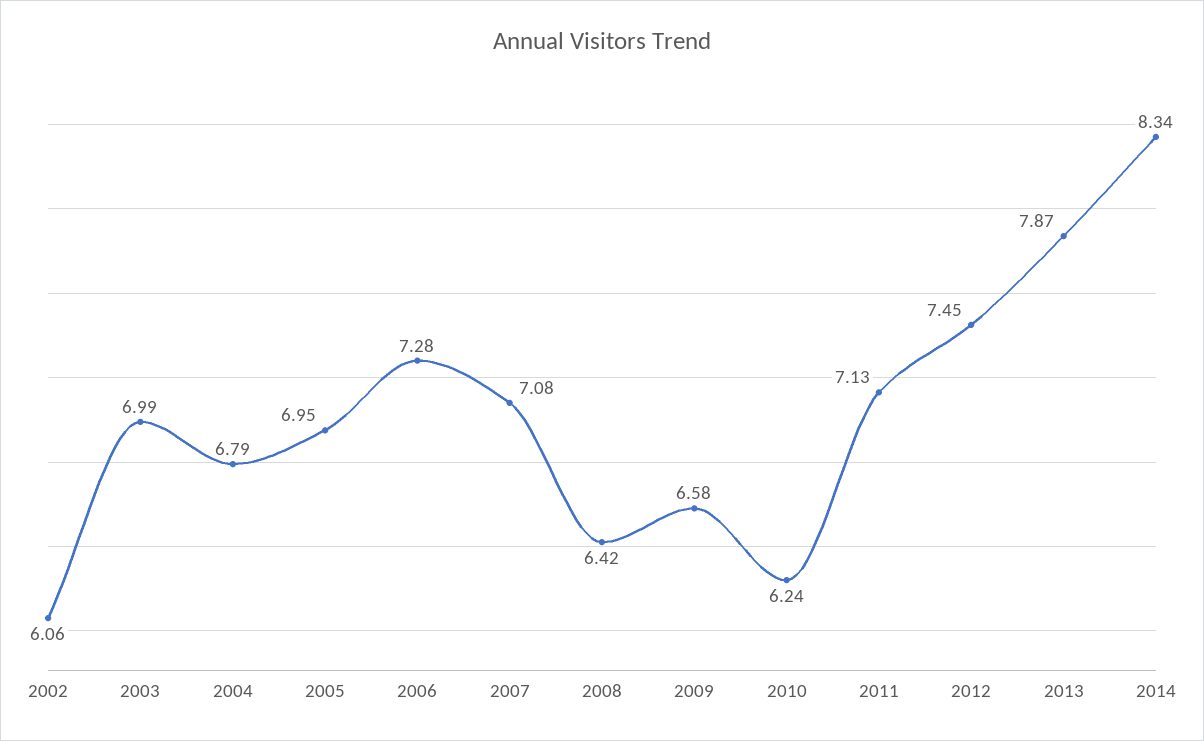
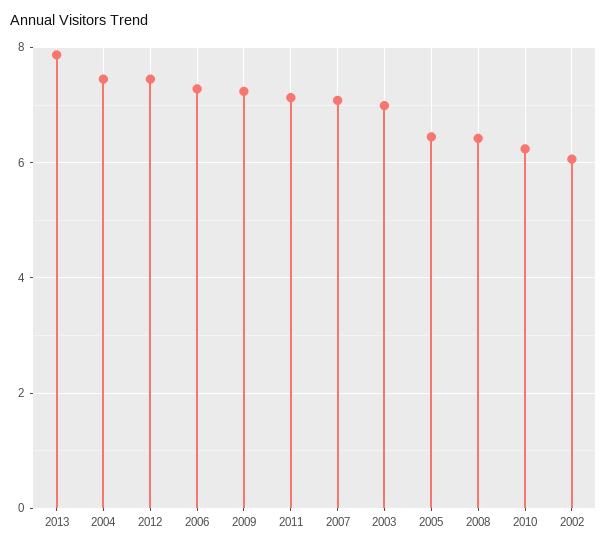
2004: 6.79 -> 7.4
2005: 6.95 -> 6.4
2009: 6.58 -> 7.2
2014: 8.34 -> none

